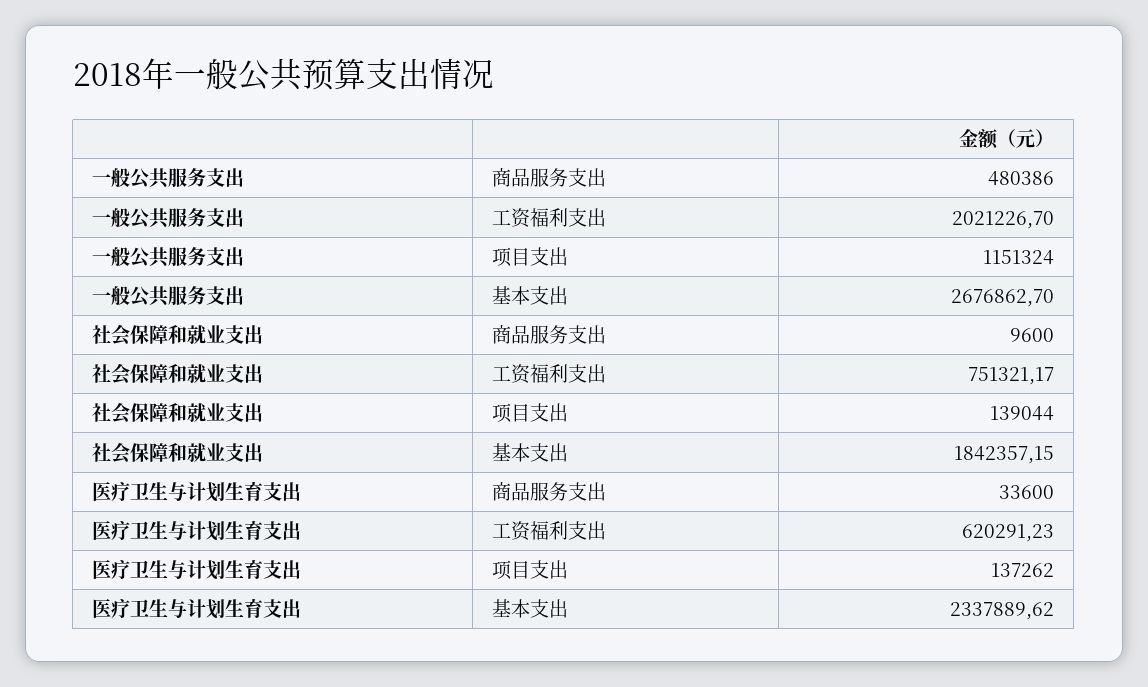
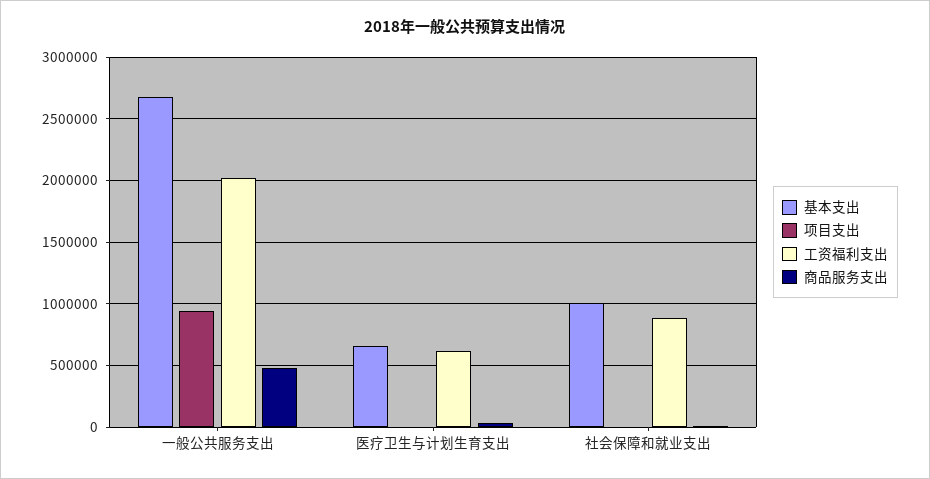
项目支出, 一般公共服务支出: 1151324 -> 950000
工资福利支出, 社会保障和就业支出: 751321.17 -> 900000
项目支出, 社会保障和就业支出: 139044 -> 0
基本支出, 社会保障和就业支出: 1842357.15 -> 1000000
项目支出, 医疗卫生与计划生育支出: 137262 -> 0
基本支出, 医疗卫生与计划生育支出: 2337889.62 -> 650000

